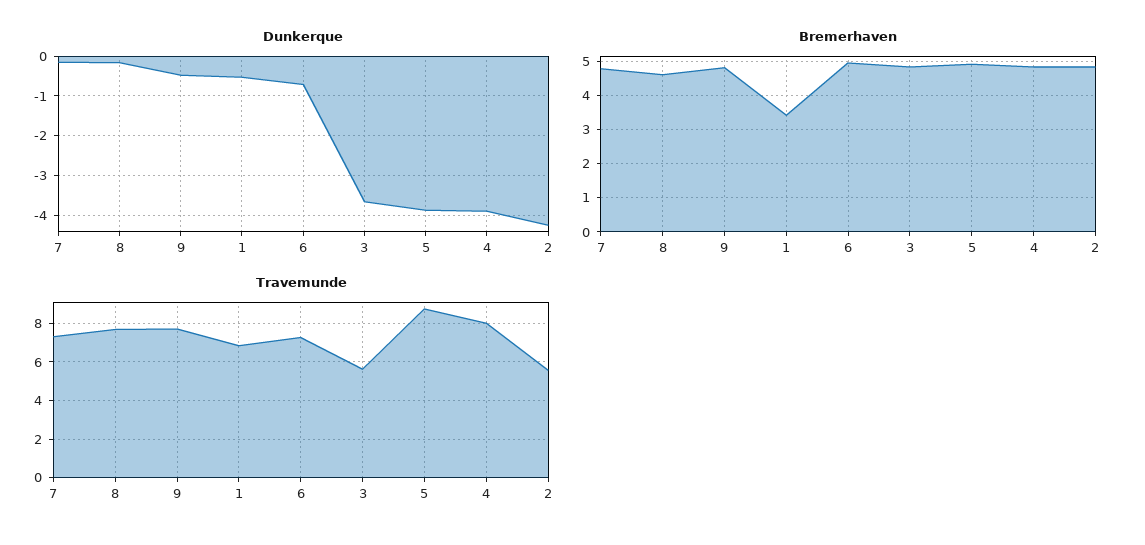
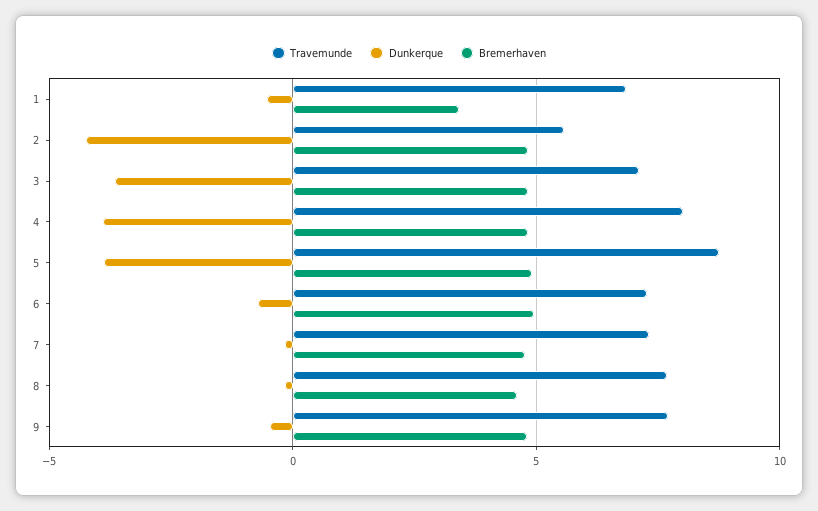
Travemunde, 3: 5.5 -> 7

